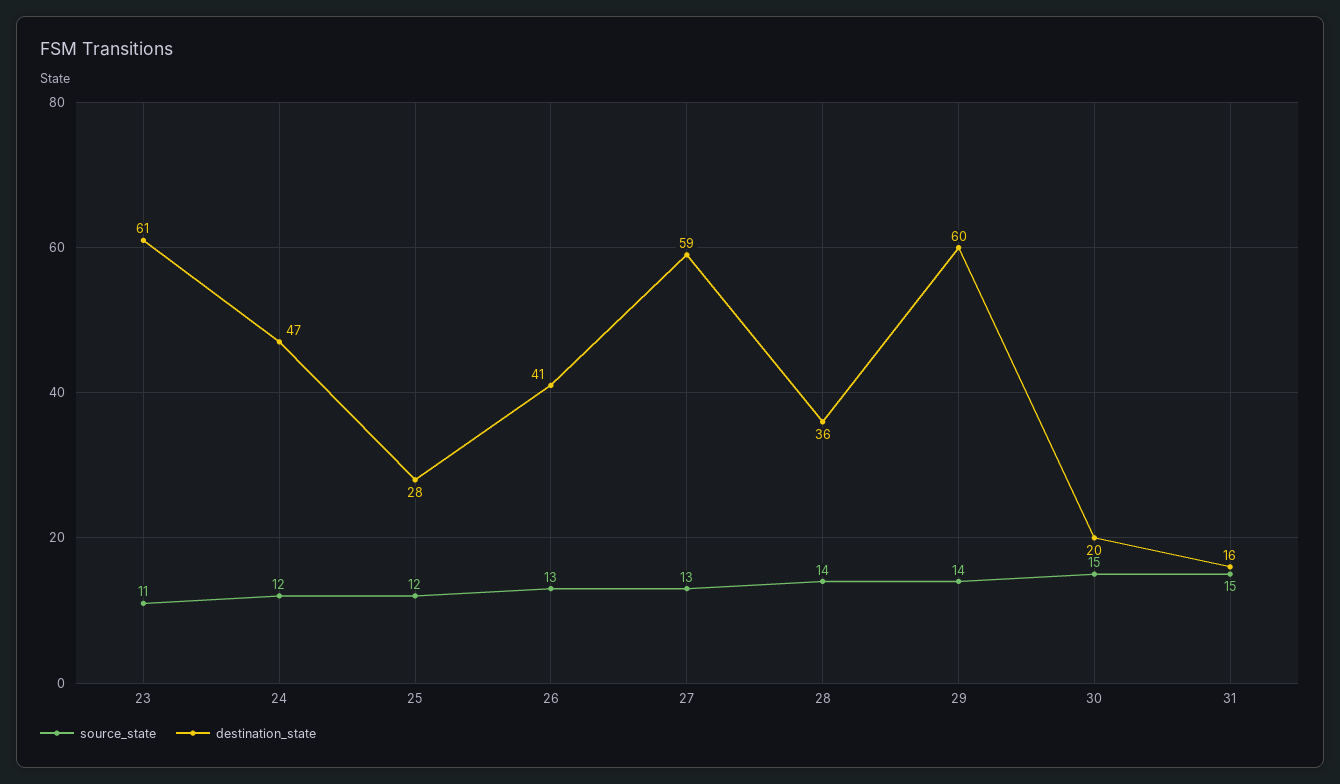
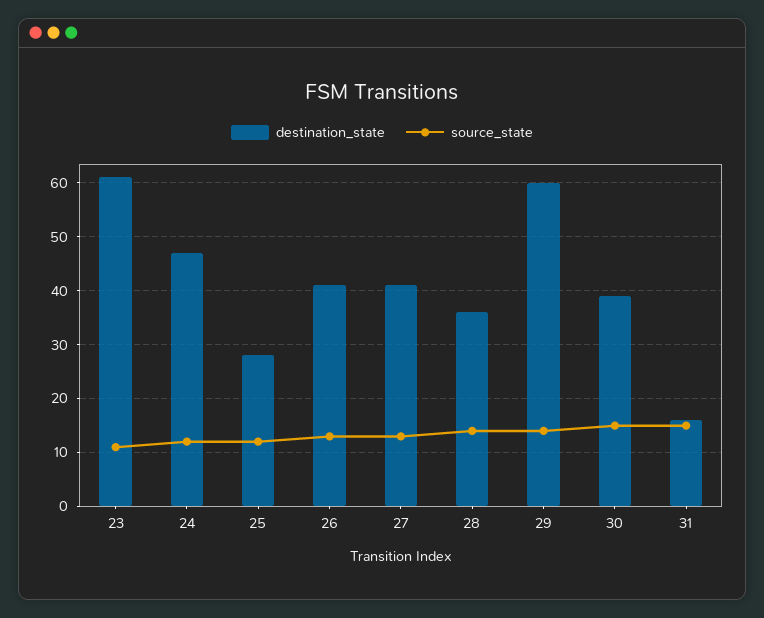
destination_state, 27: 59 -> 40
destination_state, 30: 20 -> 40

